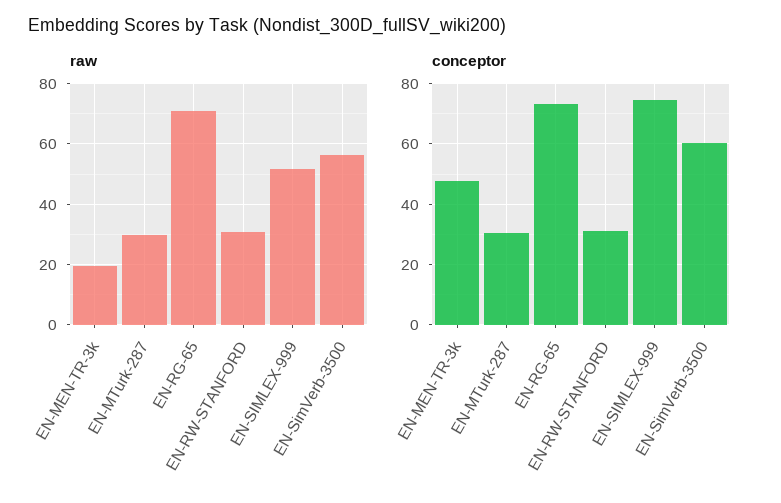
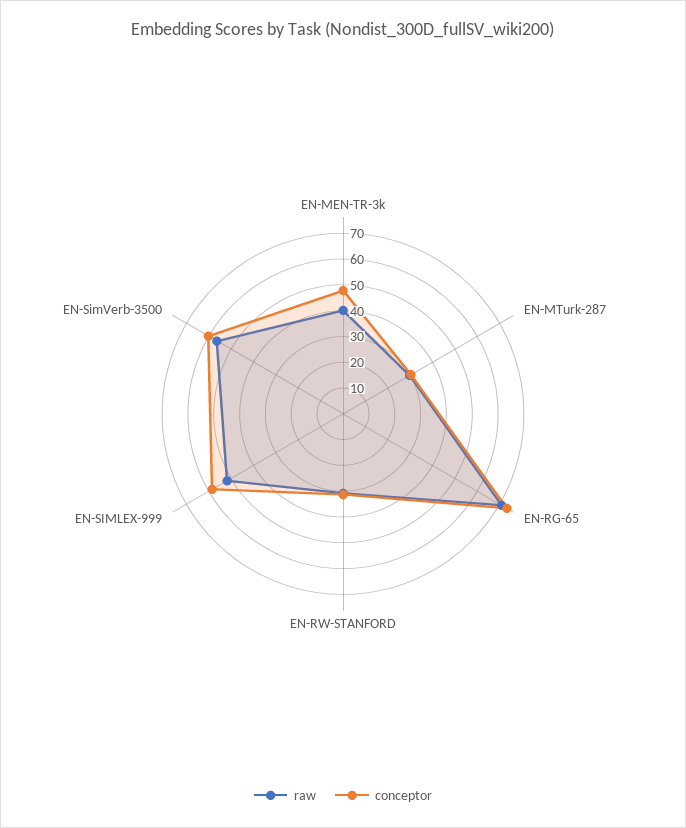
raw, EN-MEN-TR-3k: 20 -> 40
conceptor, EN-SIMLEX-999: 74 -> 60

